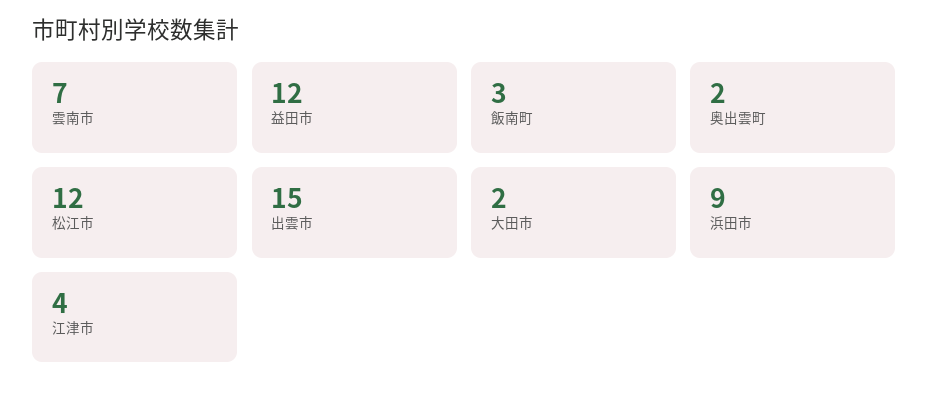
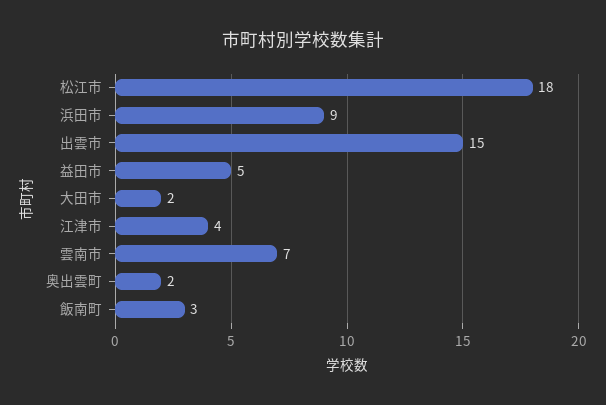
益田市: 12 -> 5
松江市: 12 -> 18

